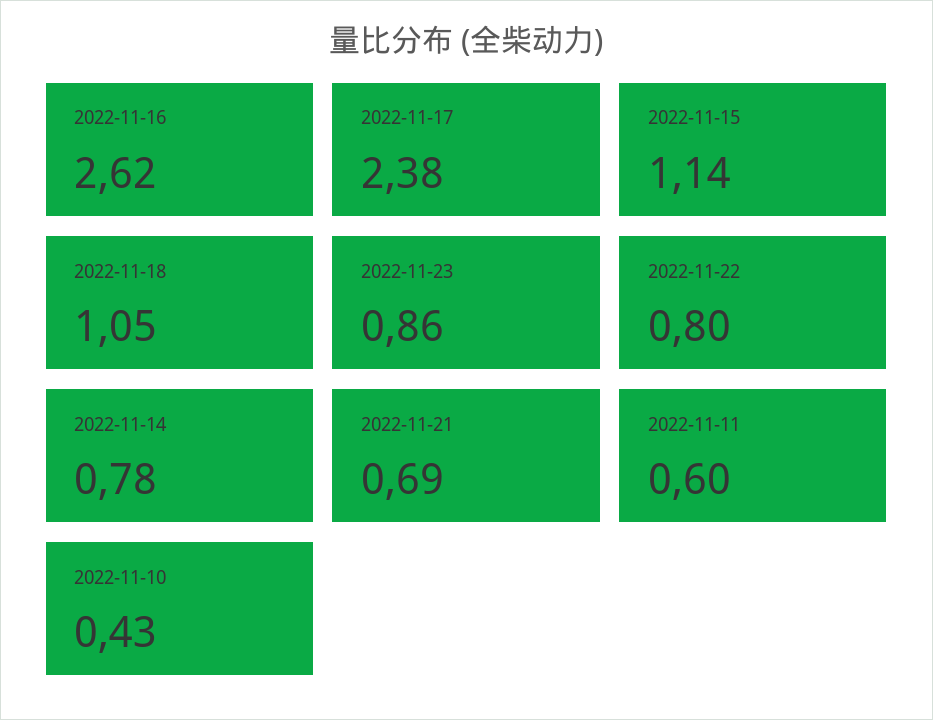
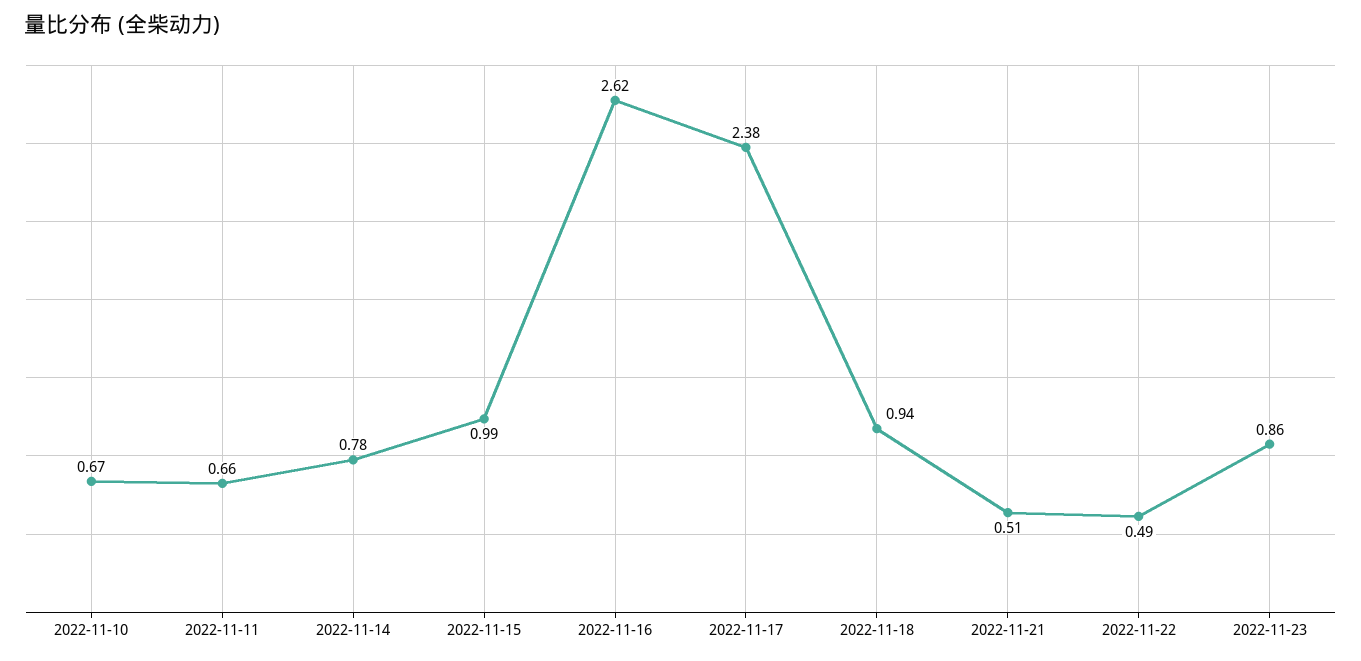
2022-11-15: 1.14 -> 0.99
2022-11-18: 1.05 -> 0.94
2022-11-22: 0.8 -> 0.49
2022-11-21: 0.69 -> 0.51
2022-11-11: 0.6 -> 0.66
2022-11-10: 0.43 -> 0.67

